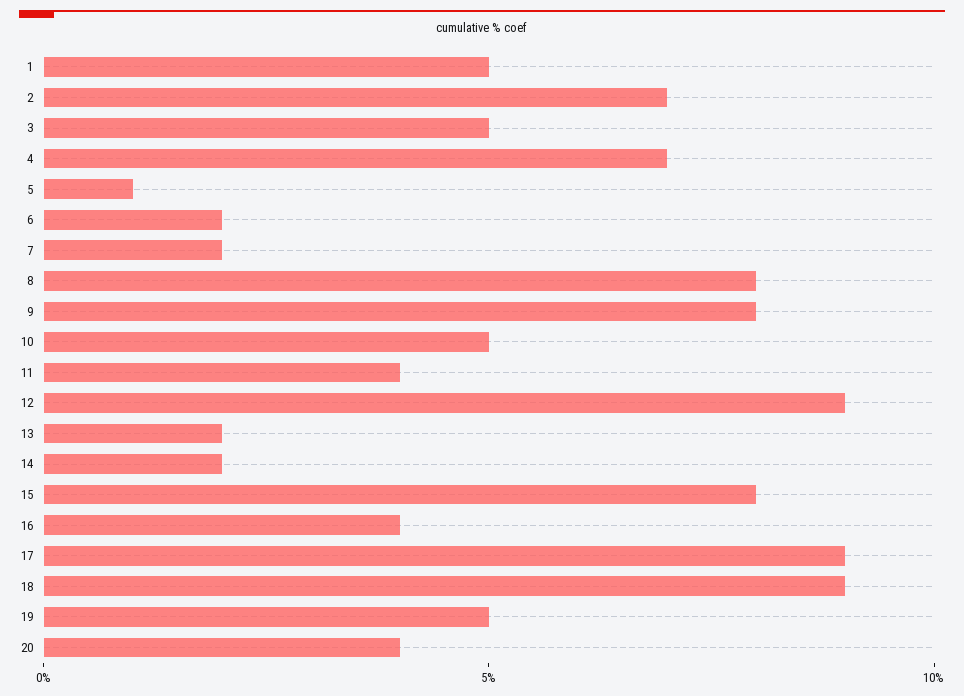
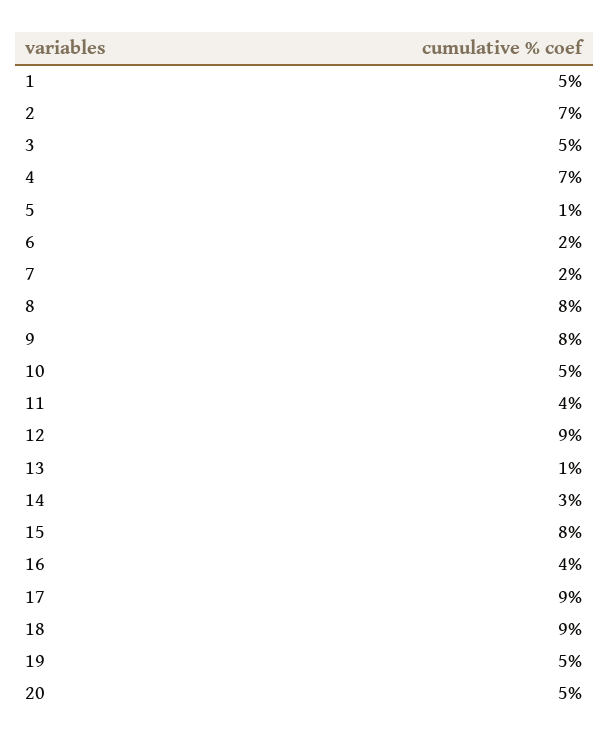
13: 2 -> 1
14: 2 -> 3
20: 4 -> 5

